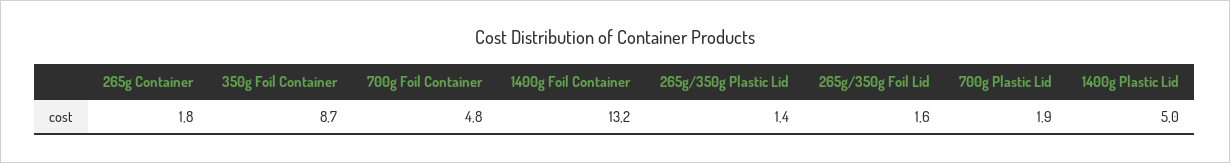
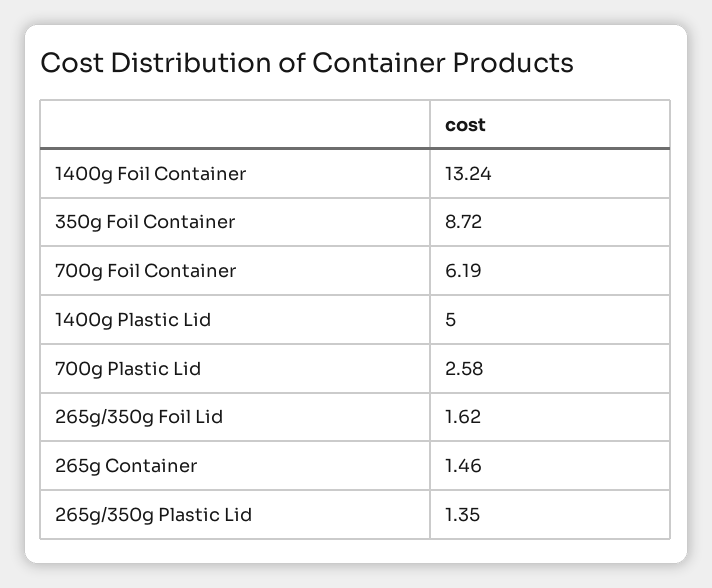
265g Container: 1.8 -> 1.46
700g Foil Container: 4.8 -> 6.19
700g Plastic Lid: 1.9 -> 2.58

